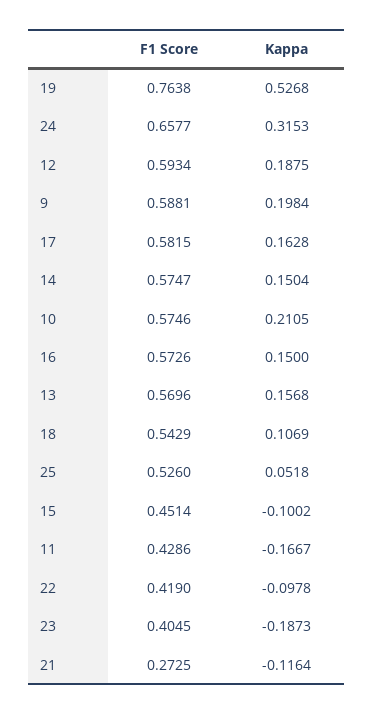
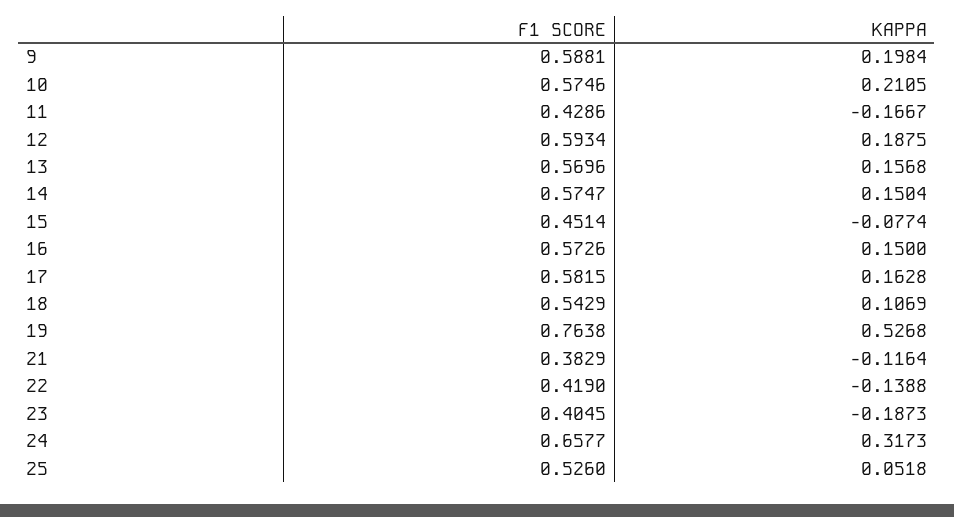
Kappa, 24: 0.3153 -> 0.3173
Kappa, 15: -0.1002 -> -0.0774
Kappa, 22: -0.0978 -> -0.1388
F1 Score, 21: 0.2725 -> 0.3829

